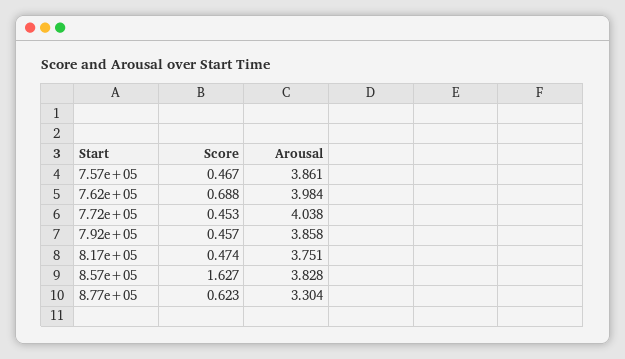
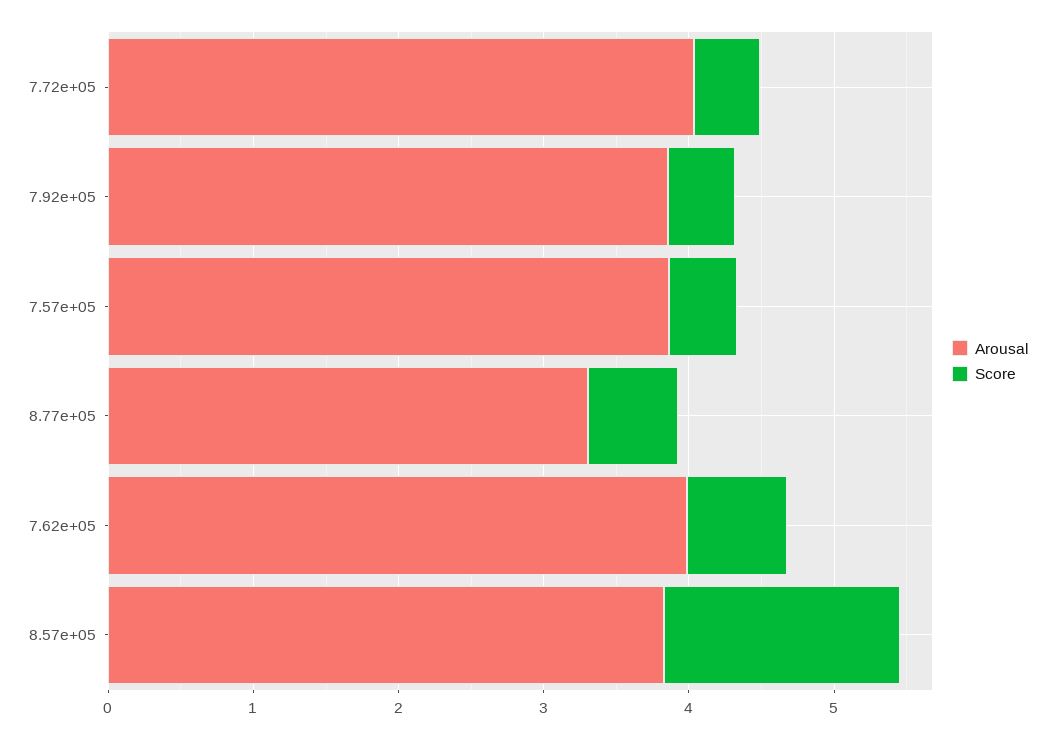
Score, 8.17e+05: 0.474 -> none
Arousal, 8.17e+05: 3.751 -> none

